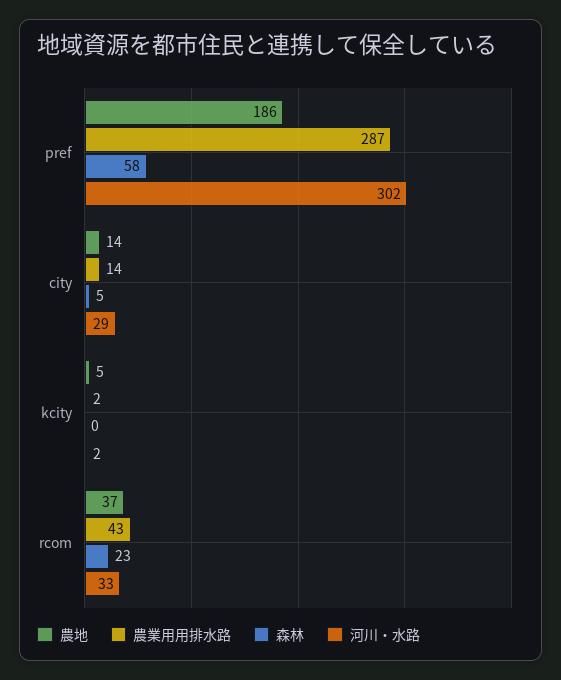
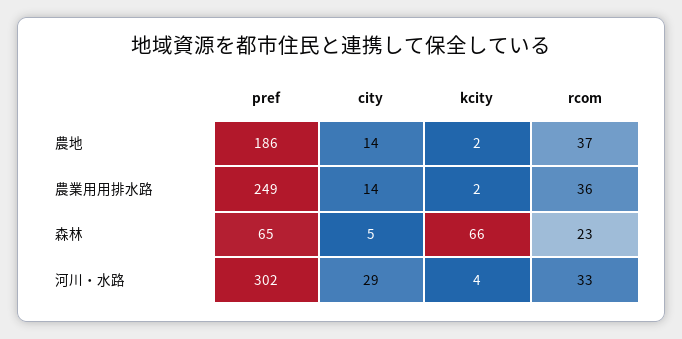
農業用用排水路, pref: 287 -> 249
森林, pref: 58 -> 65
農地, kcity: 5 -> 2
森林, kcity: 0 -> 66
河川・水路, kcity: 2 -> 4
農業用用排水路, rcom: 43 -> 36

